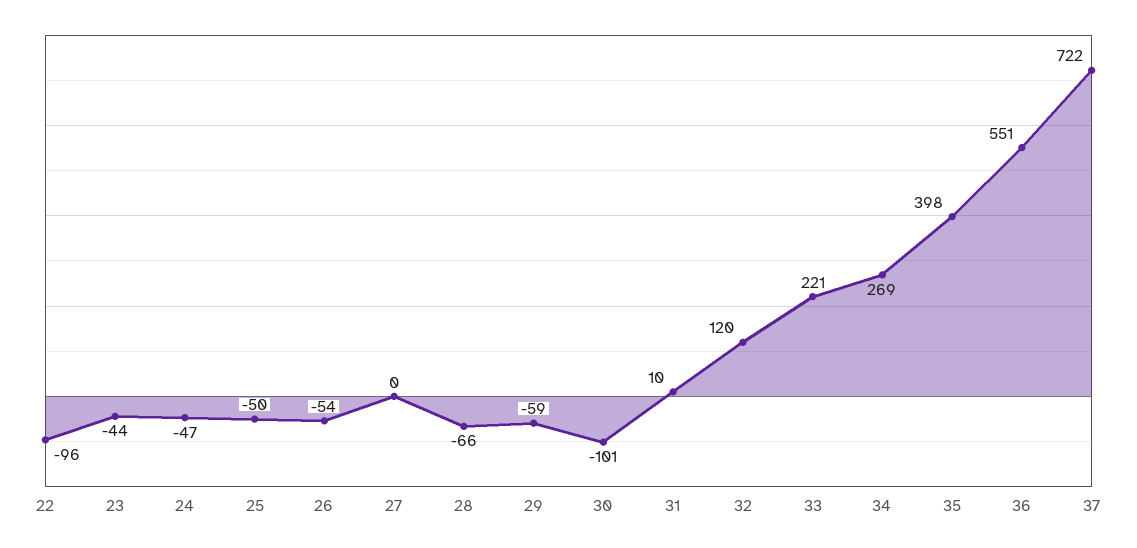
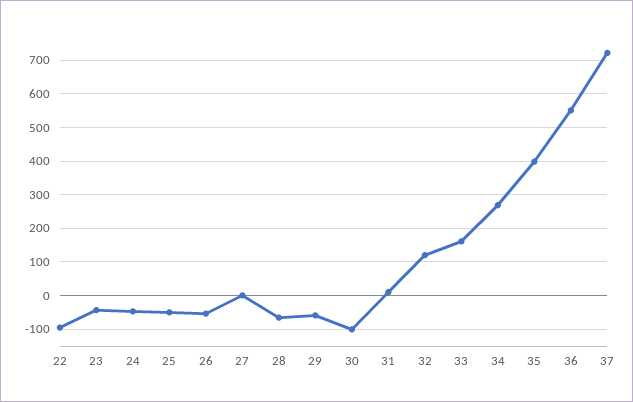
33: 221 -> 160

